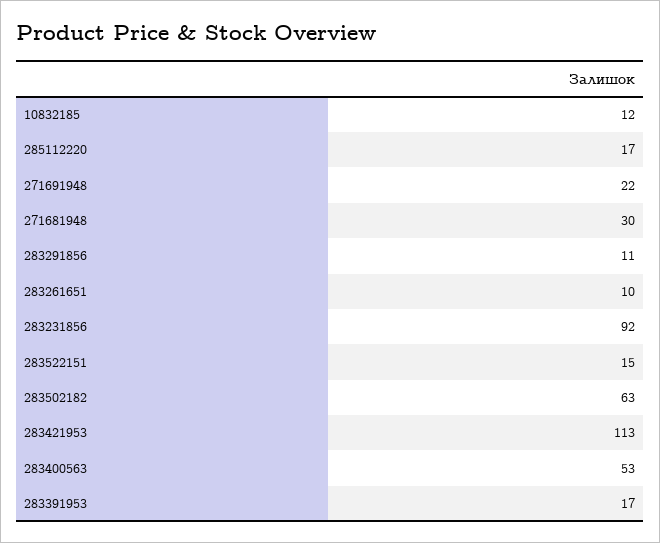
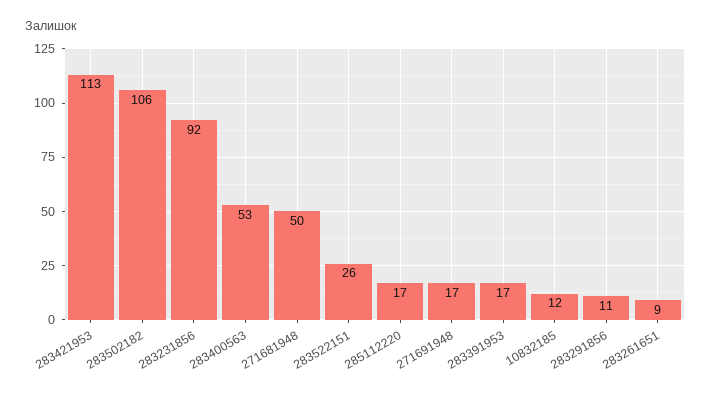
271691948: 22 -> 17
271681948: 30 -> 50
283261651: 10 -> 9
283522151: 15 -> 26
283502182: 63 -> 106

